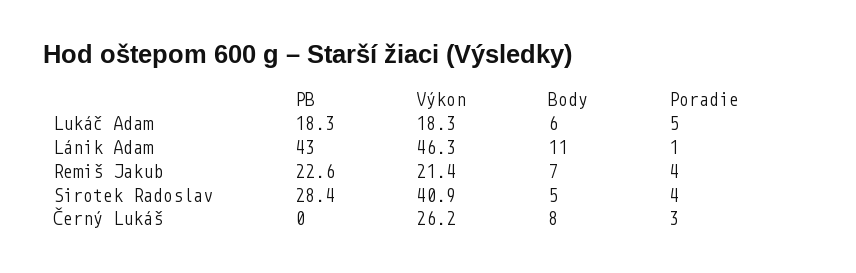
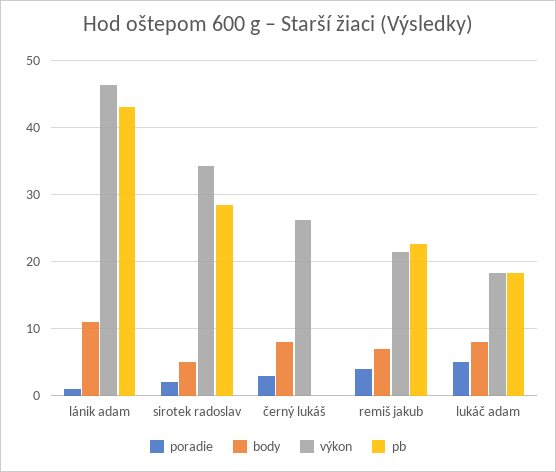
Body, Lukáč Adam: 6 -> 8
Výkon, Sirotek Radoslav: 40.9 -> 34
Poradie, Sirotek Radoslav: 4 -> 2

